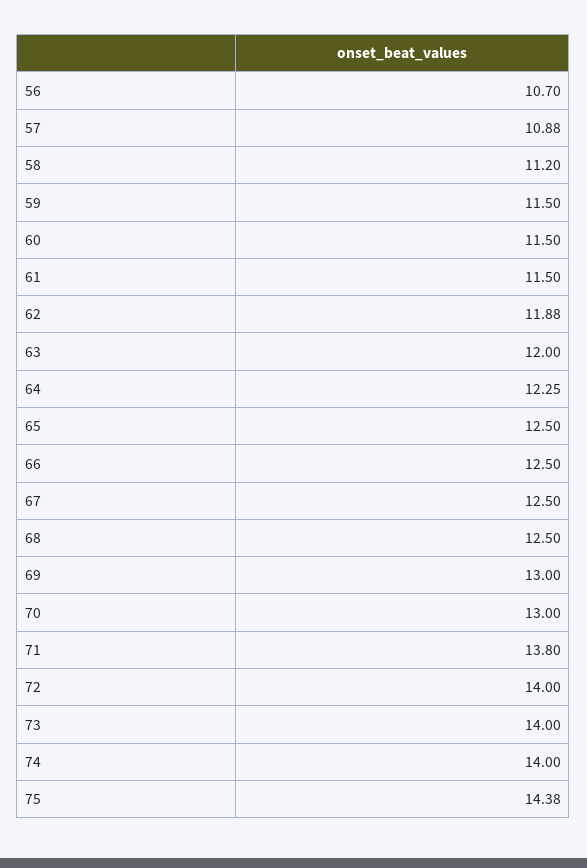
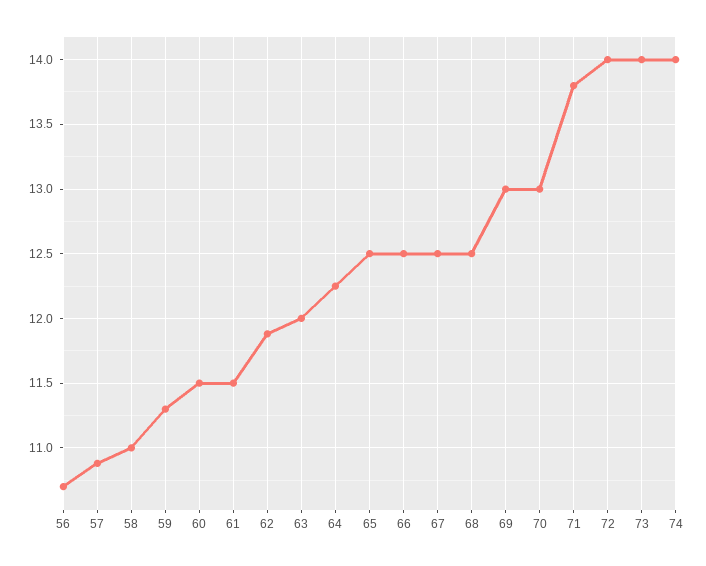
58: 11.2 -> 11
59: 11.5 -> 11.3
75: 14.38 -> none

